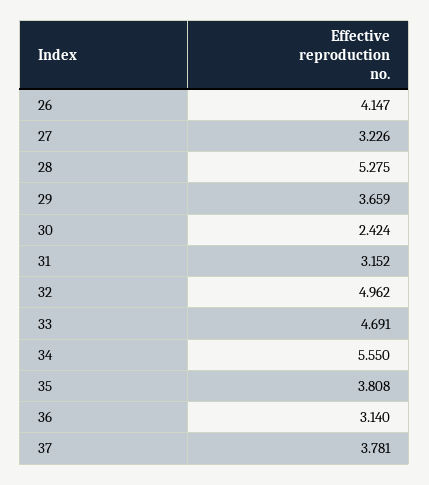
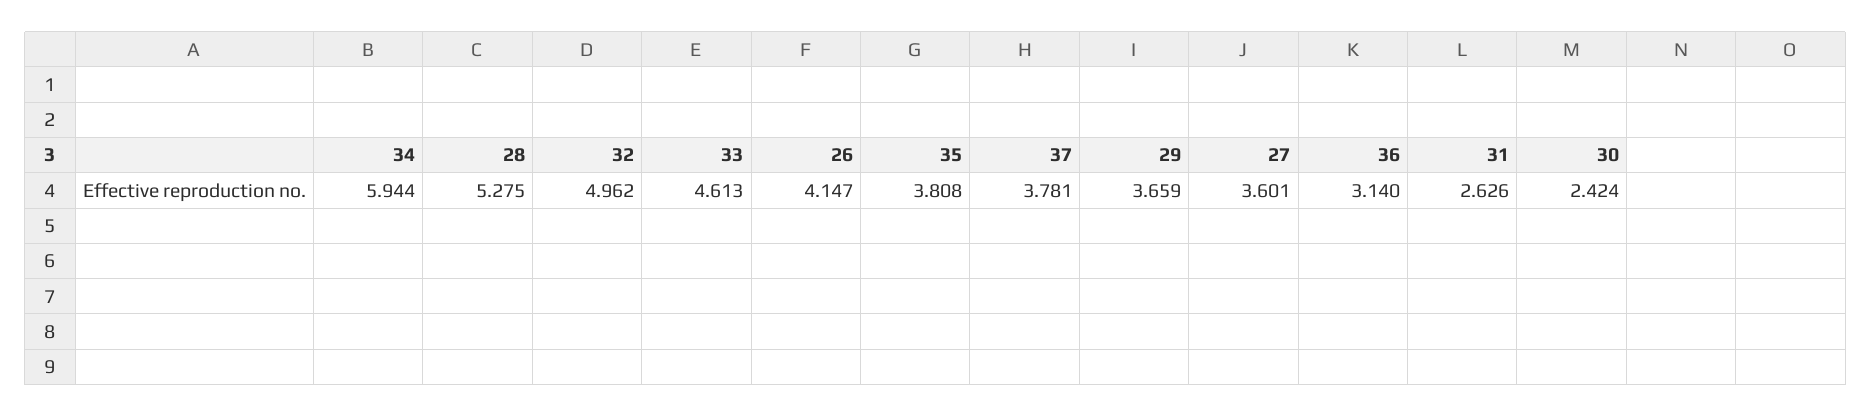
27: 3.226 -> 3.601
31: 3.152 -> 2.626
33: 4.691 -> 4.613
34: 5.55 -> 5.944

